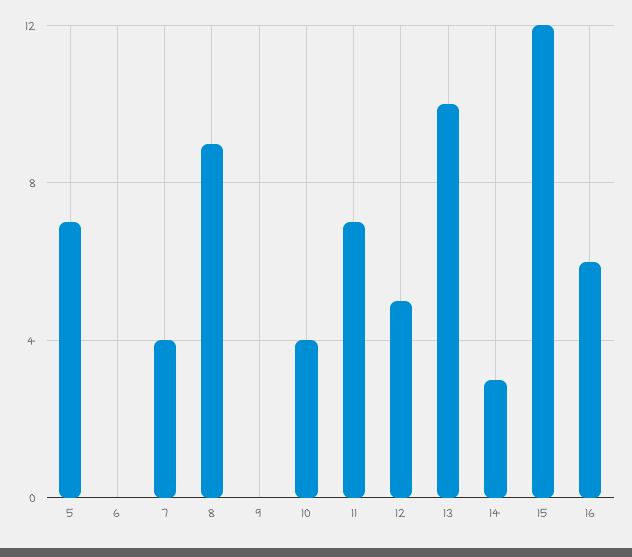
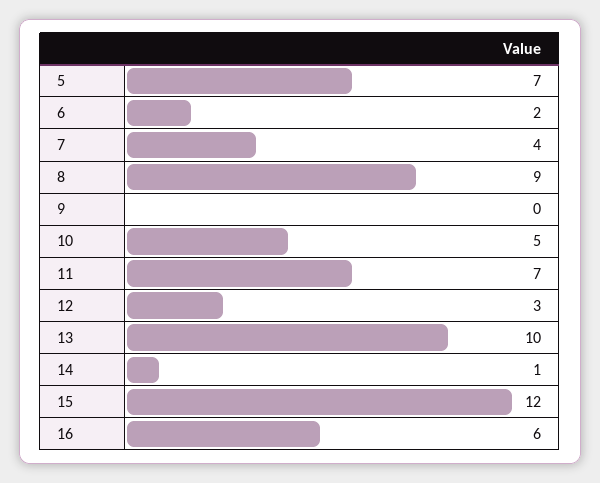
6: 0 -> 2
10: 4 -> 5
12: 5 -> 3
14: 3 -> 1

